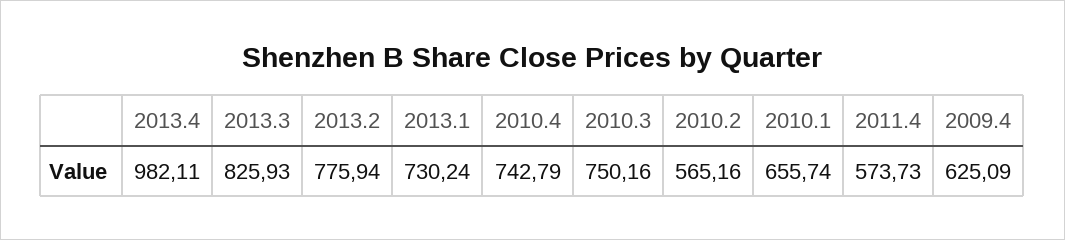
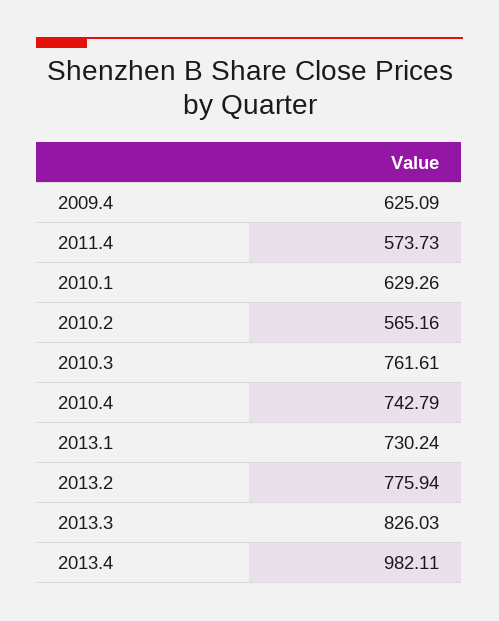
2013.3: 825.93 -> 826.03
2010.3: 750.16 -> 761.61
2010.1: 655.74 -> 629.26

